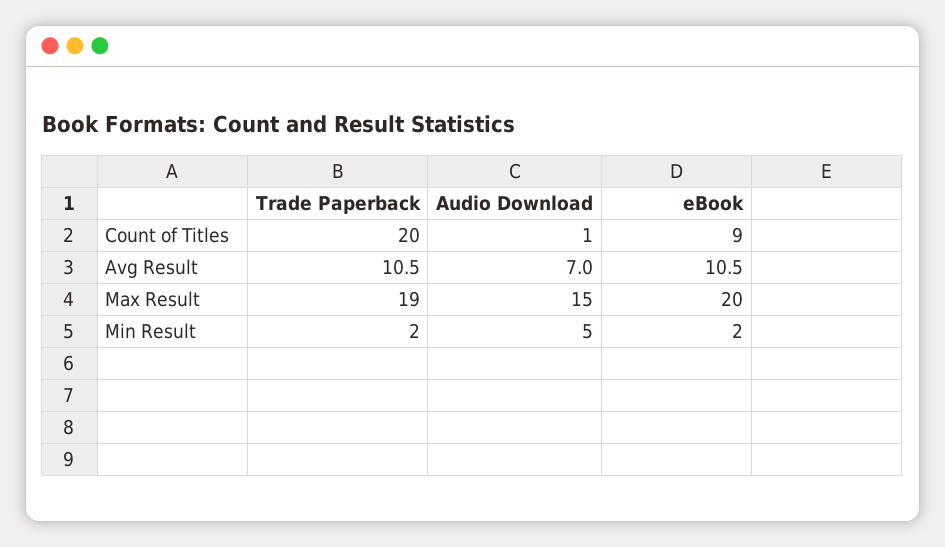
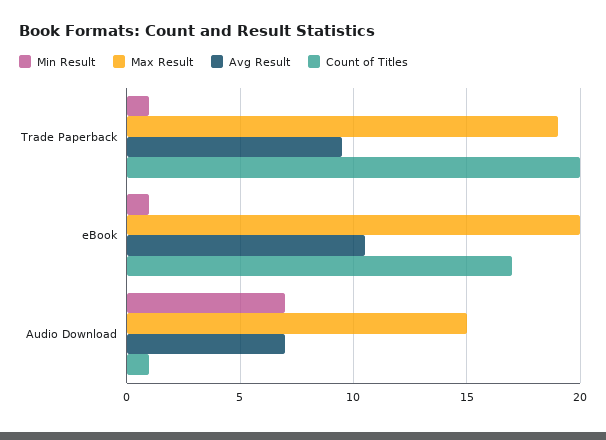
Count of Titles, eBook: 9 -> 17
Avg Result, Trade Paperback: 10.5 -> 9.5
Min Result, Trade Paperback: 2 -> 1
Min Result, Audio Download: 5 -> 7
Min Result, eBook: 2 -> 1

